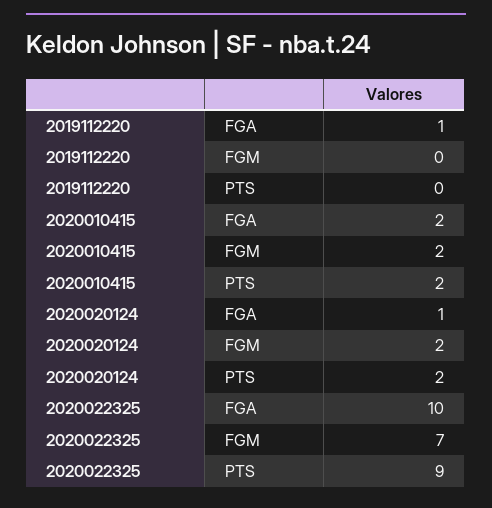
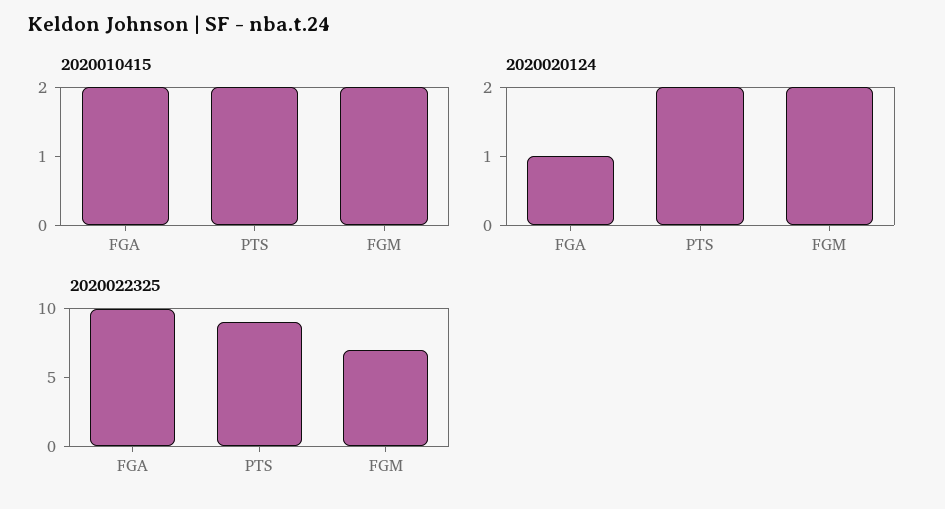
2019112220, FGA: 1 -> none
2019112220, FGM: 0 -> none
2019112220, PTS: 0 -> none

